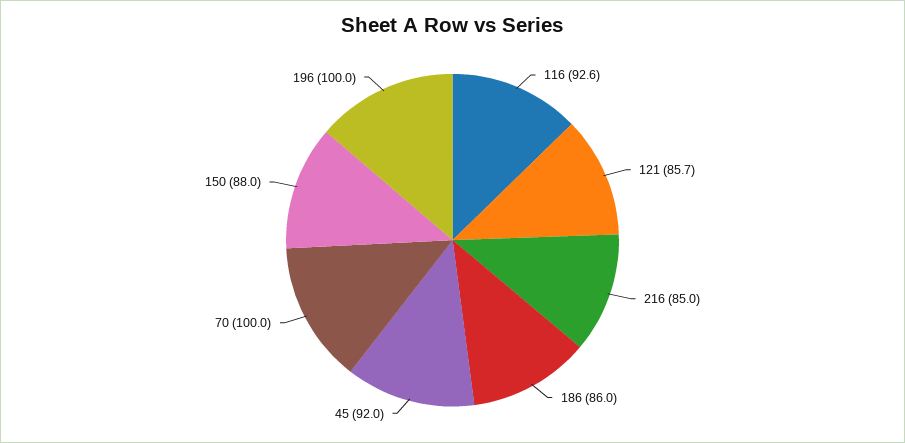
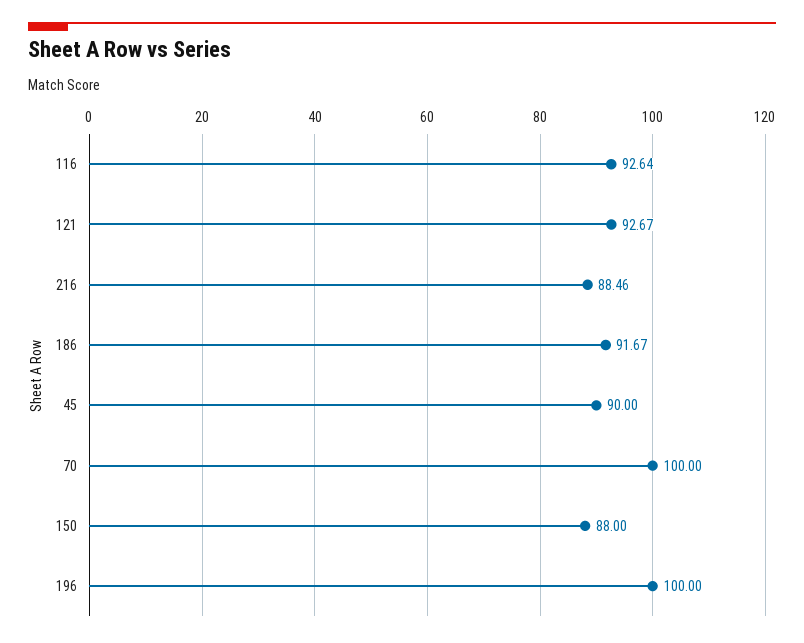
121: 85.7 -> 92.67
216: 85 -> 88.46
186: 86 -> 91.67
45: 92 -> 90

